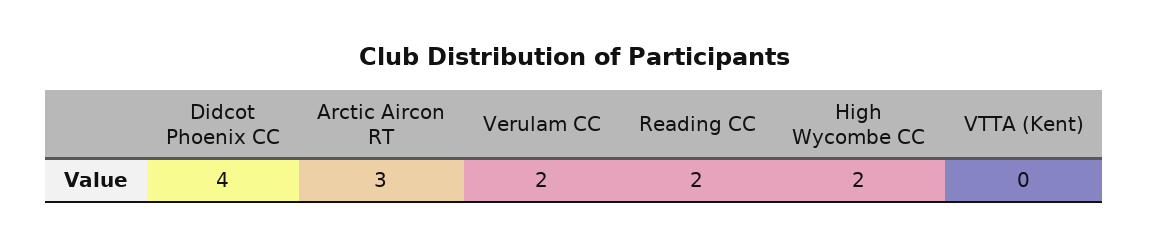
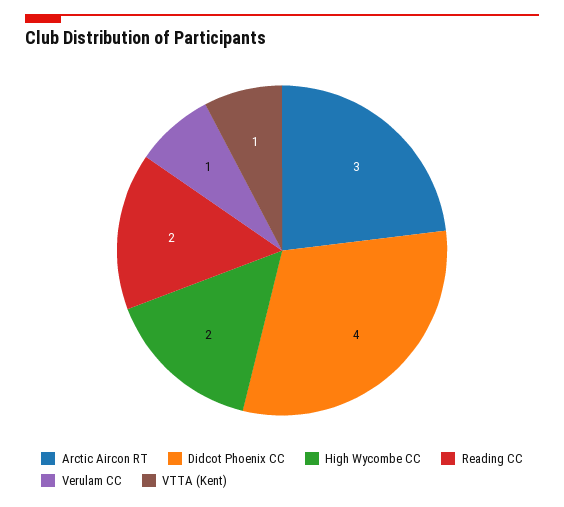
Verulam CC: 2 -> 1
VTTA (Kent): 0 -> 1

